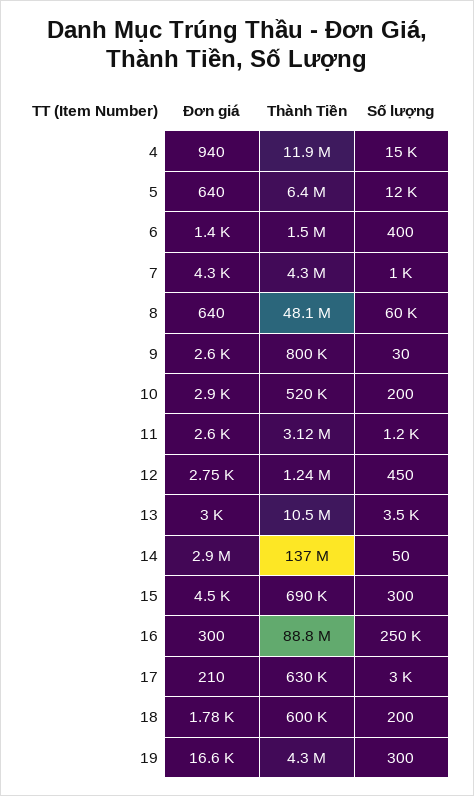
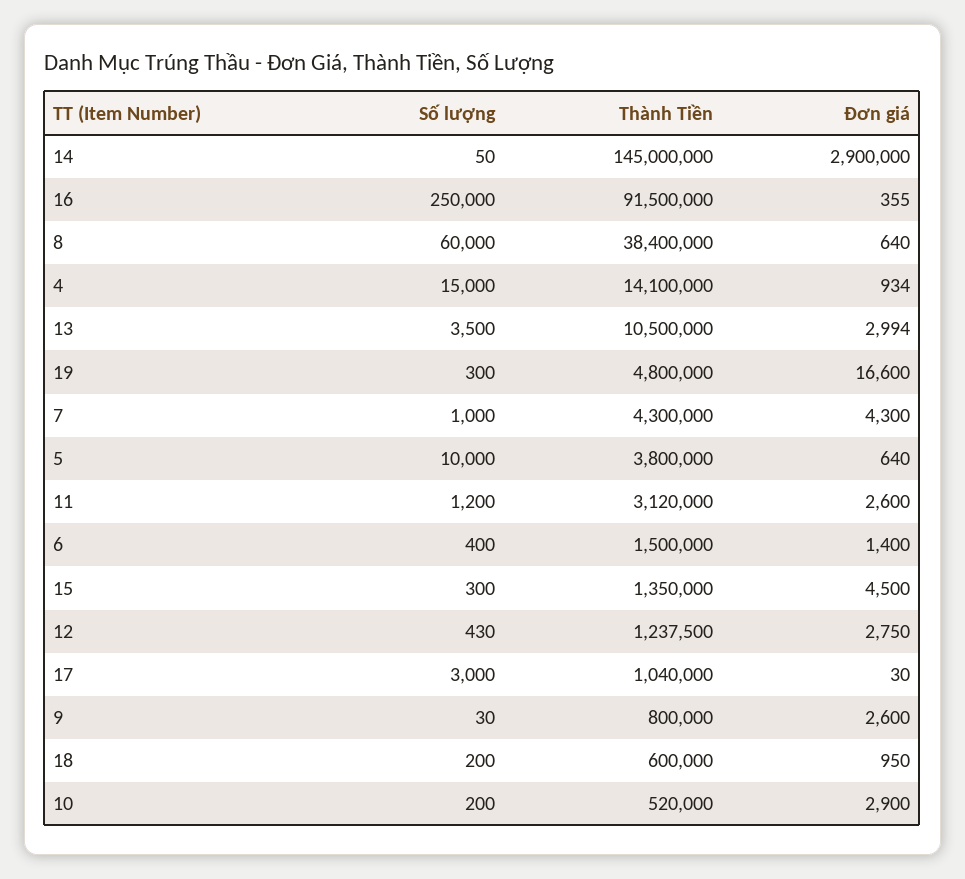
Đơn giá, 4: 940 -> 934
Thành Tiền, 4: 11900000 -> 14100000
Thành Tiền, 5: 6400000 -> 3800000
Số lượng, 5: 12000 -> 10000
Thành Tiền, 8: 48100000 -> 38400000
Số lượng, 12: 450 -> 430
Đơn giá, 13: 3000 -> 2994
Thành Tiền, 14: 137000000 -> 145000000
Thành Tiền, 15: 690000 -> 1350000
Đơn giá, 16: 300 -> 355
Thành Tiền, 16: 88800000 -> 91500000
Đơn giá, 17: 210 -> 30
Thành Tiền, 17: 630000 -> 1040000
Đơn giá, 18: 1780 -> 950
Thành Tiền, 19: 4300000 -> 4800000

